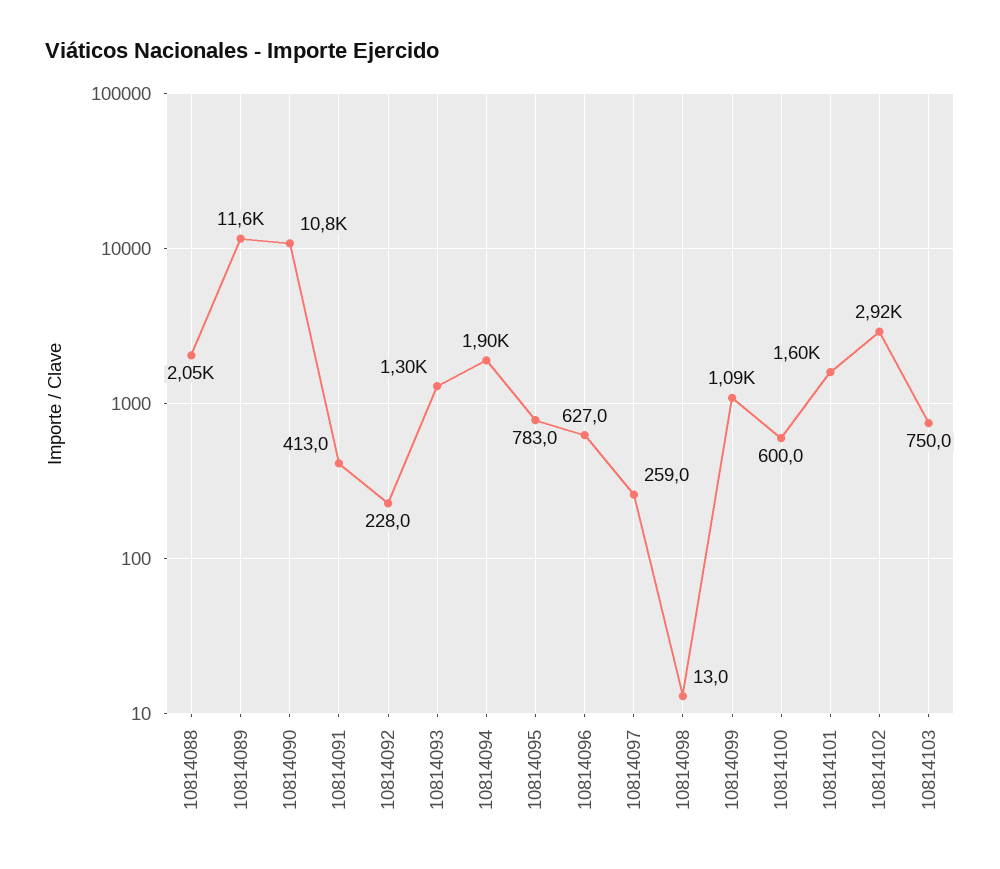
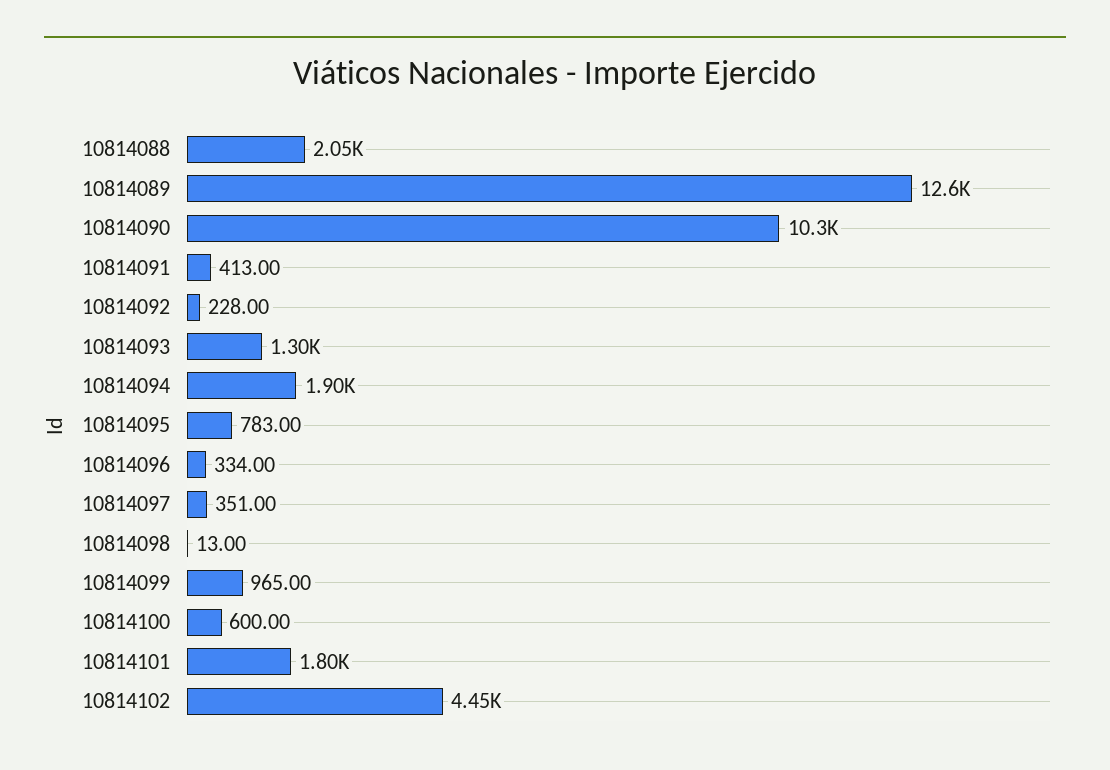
10814089: 11600 -> 12600
10814090: 10800 -> 10300
10814096: 627 -> 334
10814097: 259 -> 351
10814099: 1090 -> 965
10814101: 1600 -> 1800
10814102: 2920 -> 4450
10814103: 750 -> none

